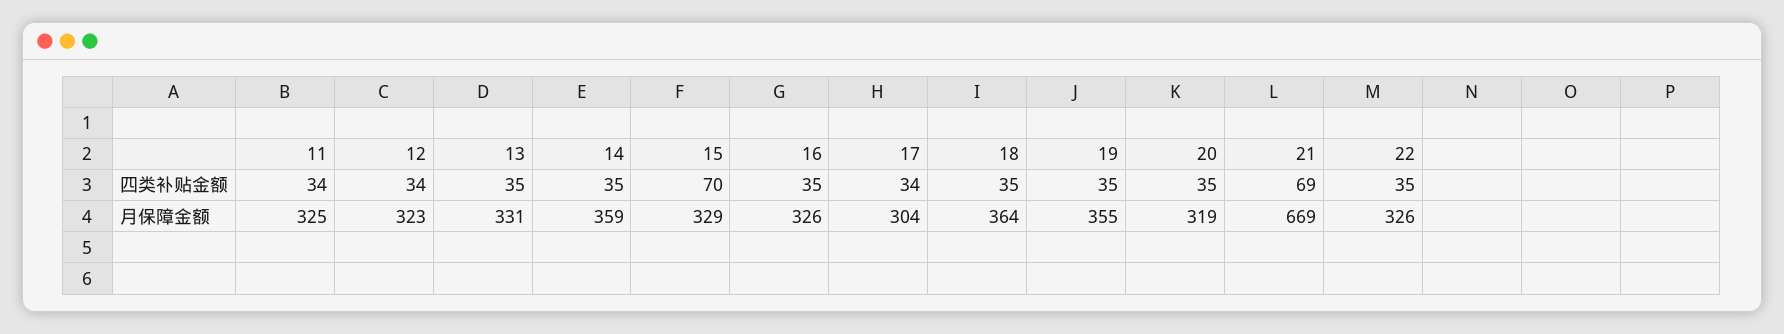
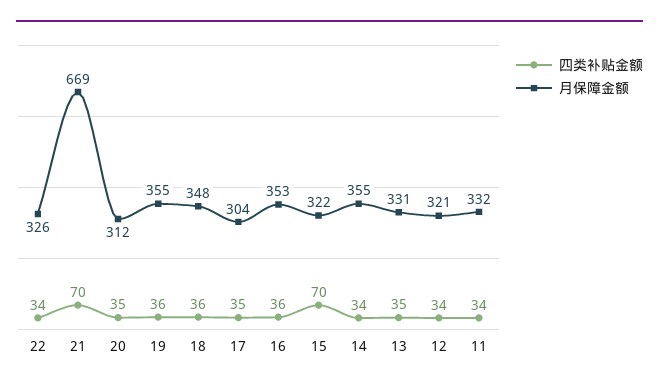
四类补贴金额, 14: 35 -> 34
四类补贴金额, 16: 35 -> 36
四类补贴金额, 17: 34 -> 35
四类补贴金额, 18: 35 -> 36
四类补贴金额, 19: 35 -> 36
四类补贴金额, 21: 69 -> 70
四类补贴金额, 22: 35 -> 34
月保障金额, 11: 325 -> 332
月保障金额, 12: 323 -> 321
月保障金额, 14: 359 -> 355
月保障金额, 15: 329 -> 322
月保障金额, 16: 326 -> 353
月保障金额, 18: 364 -> 348
月保障金额, 20: 319 -> 312

